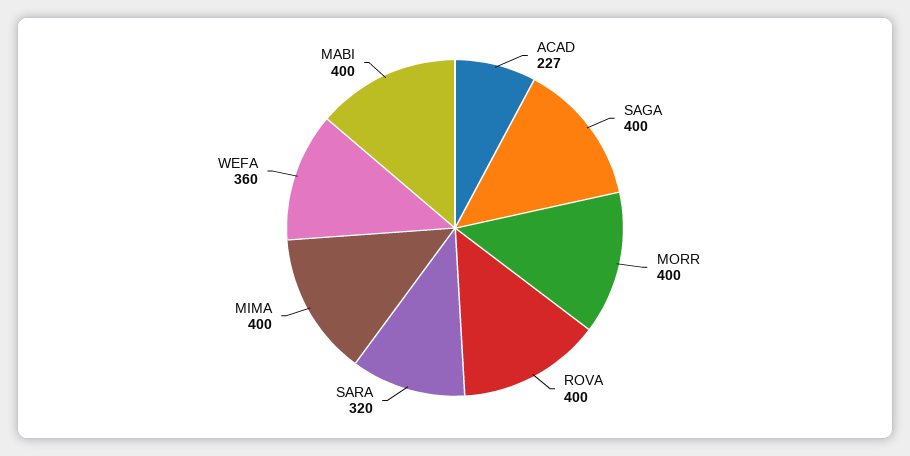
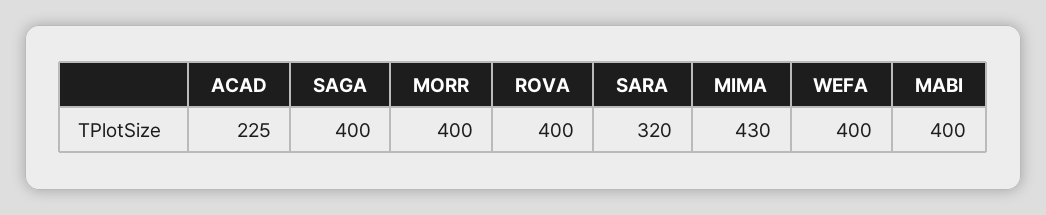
ACAD: 227 -> 225
MIMA: 400 -> 430
WEFA: 360 -> 400

